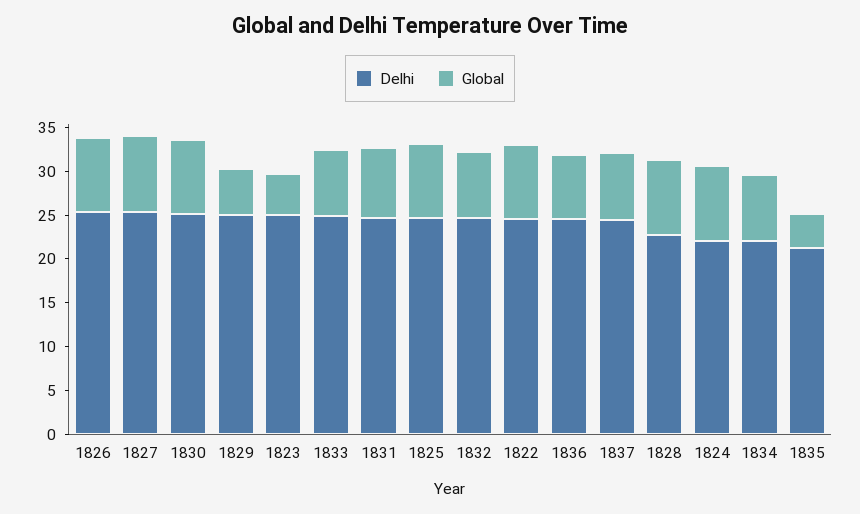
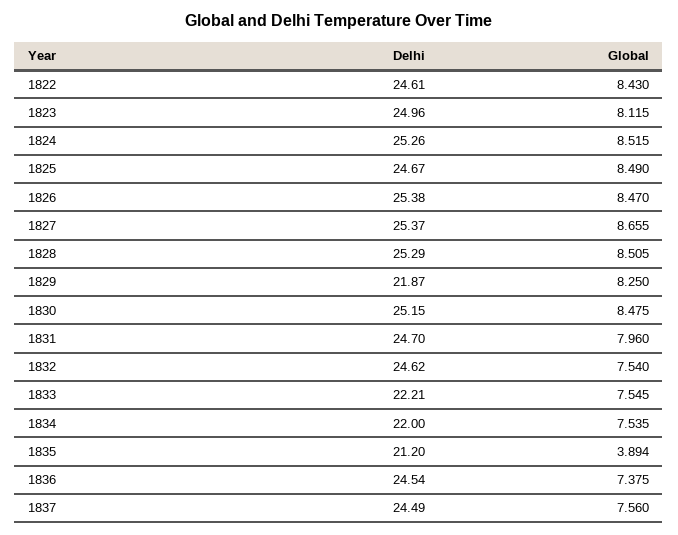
Delhi, 1829: 25 -> 21.87
Global, 1829: 5 -> 8.25
Global, 1823: 5 -> 8.115
Delhi, 1833: 25 -> 22.21
Delhi, 1828: 23 -> 25.29
Delhi, 1824: 22 -> 25.26

